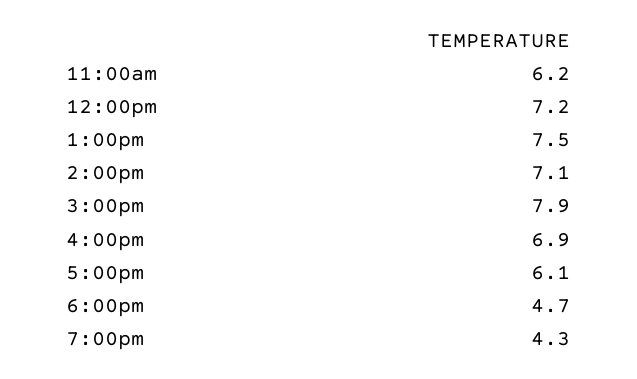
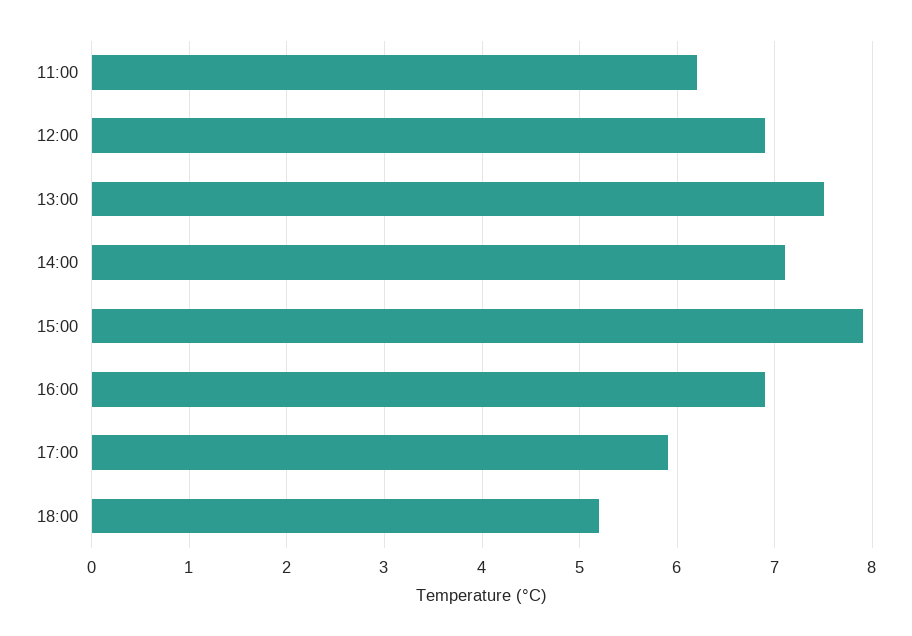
12:00pm: 7.2 -> 6.9
5:00pm: 6.1 -> 5.9
6:00pm: 4.7 -> 5.2
7:00pm: 4.3 -> none

